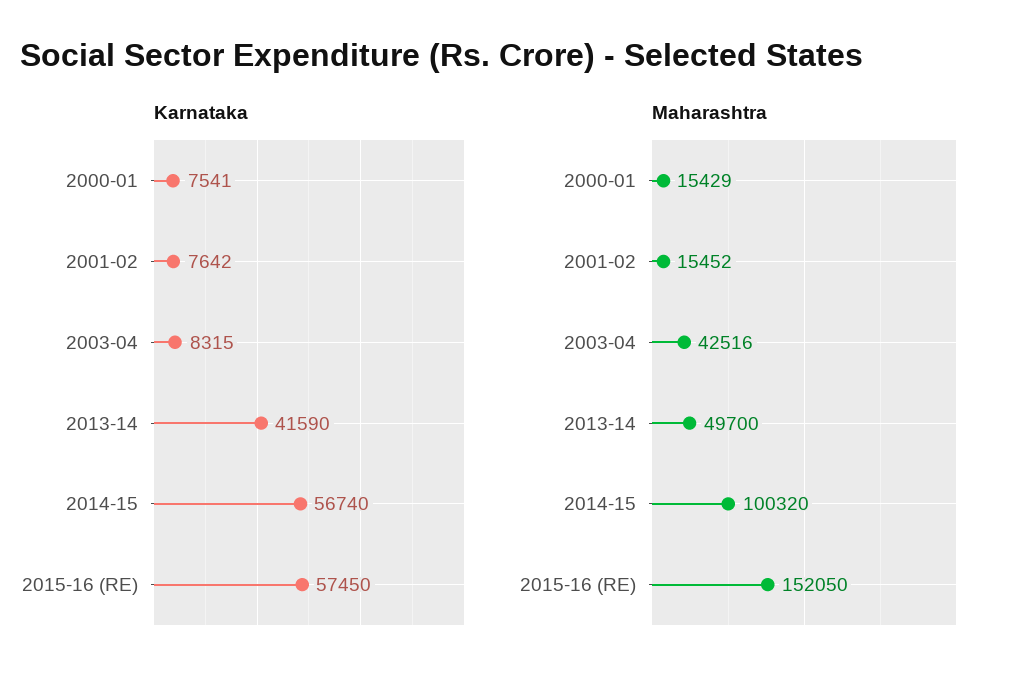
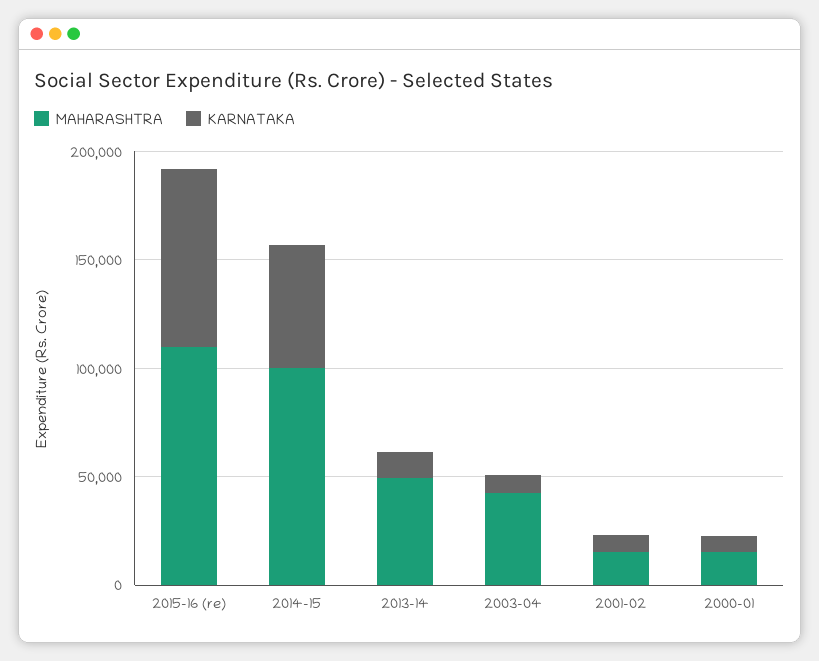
Karnataka, 2013-14: 41590 -> 10000
Karnataka, 2015-16 (RE): 57450 -> 80000
Maharashtra, 2015-16 (RE): 152050 -> 110000

